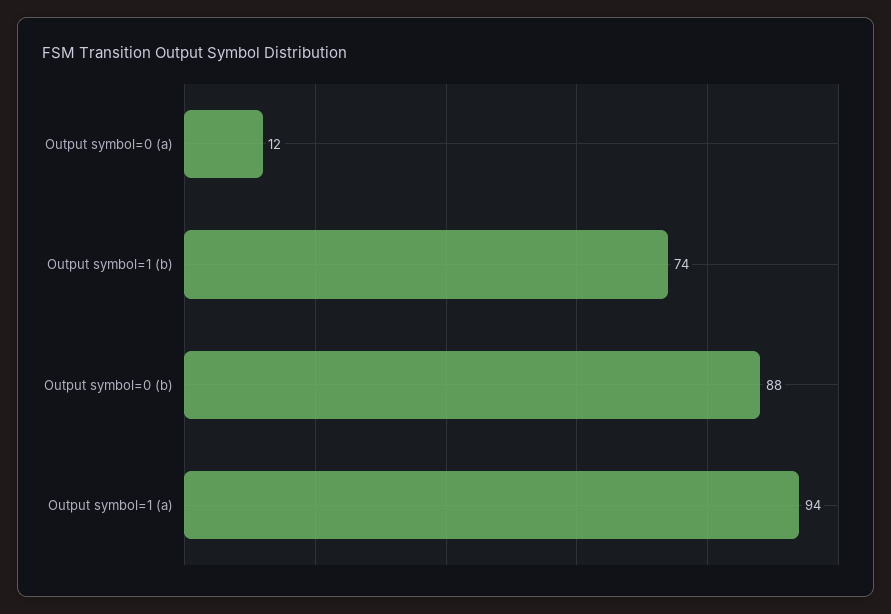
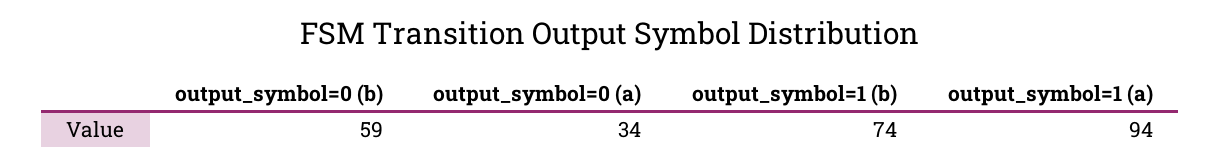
Output symbol=0 (a): 12 -> 34
Output symbol=0 (b): 88 -> 59

